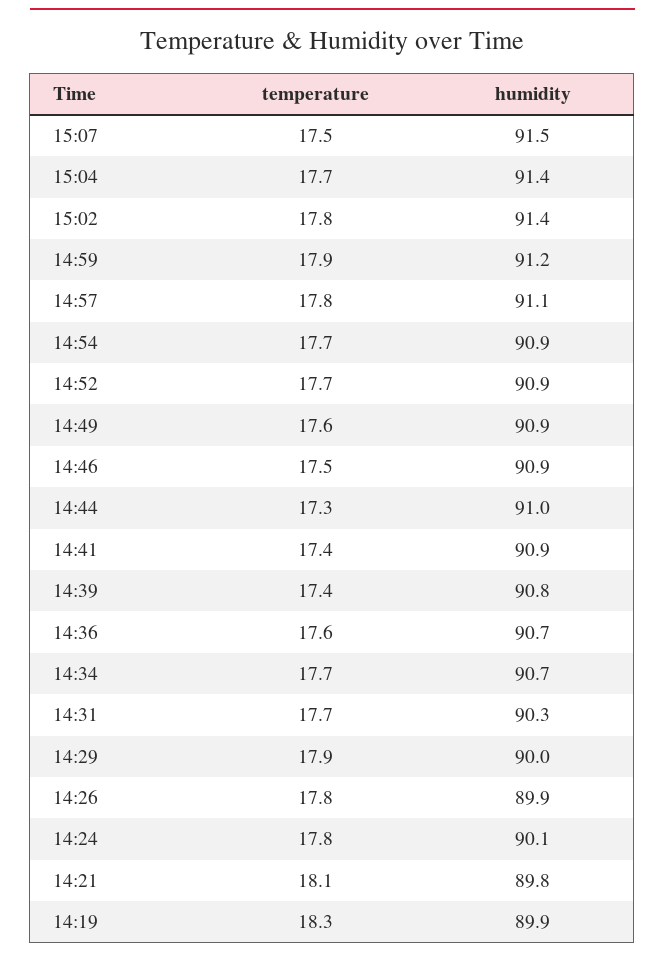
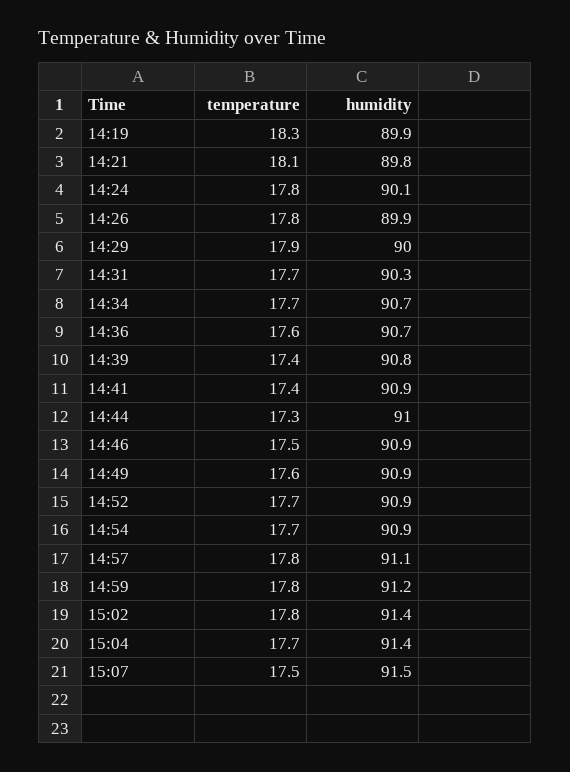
temperature, 14:59: 17.9 -> 17.8

